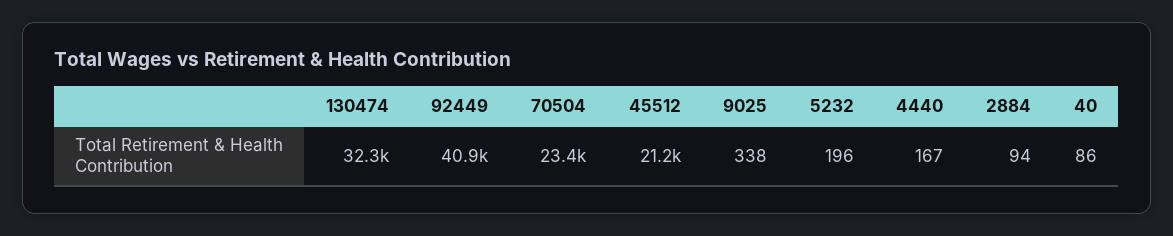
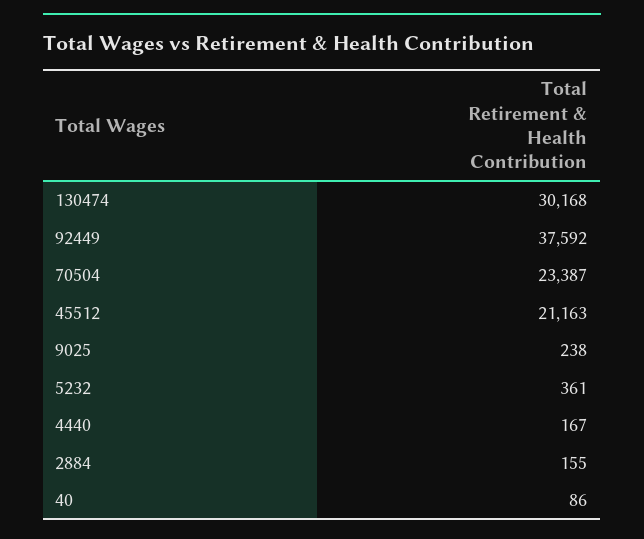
130474: 32300 -> 30168
92449: 40900 -> 37592
9025: 338 -> 238
5232: 196 -> 361
2884: 94 -> 155

